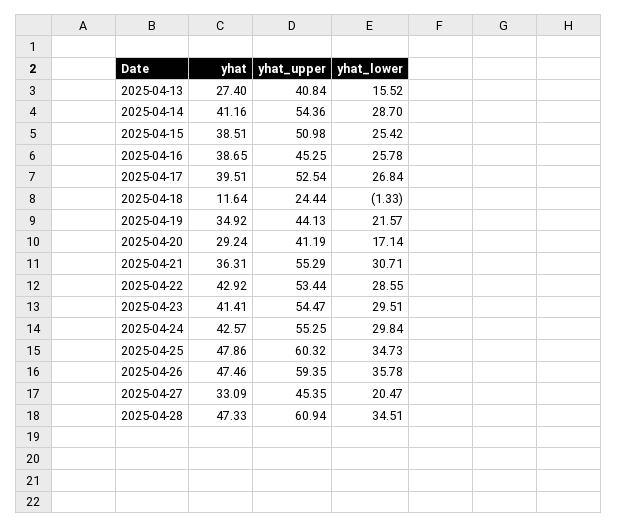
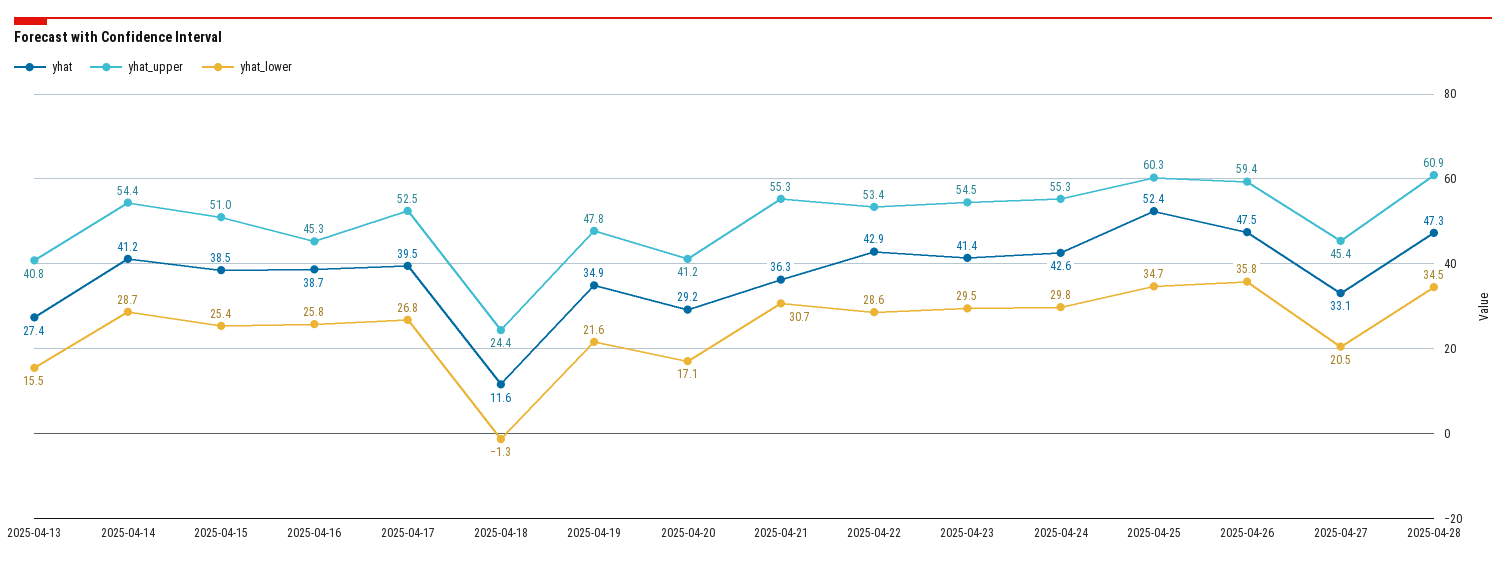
yhat_upper, 2025-04-19: 44.13 -> 47.8
yhat, 2025-04-25: 47.86 -> 52.4

